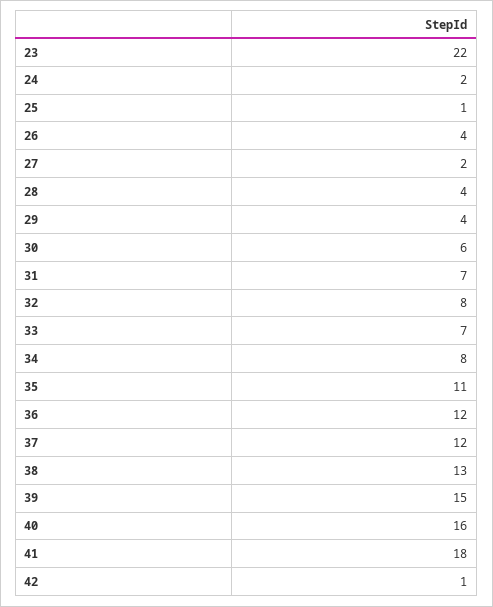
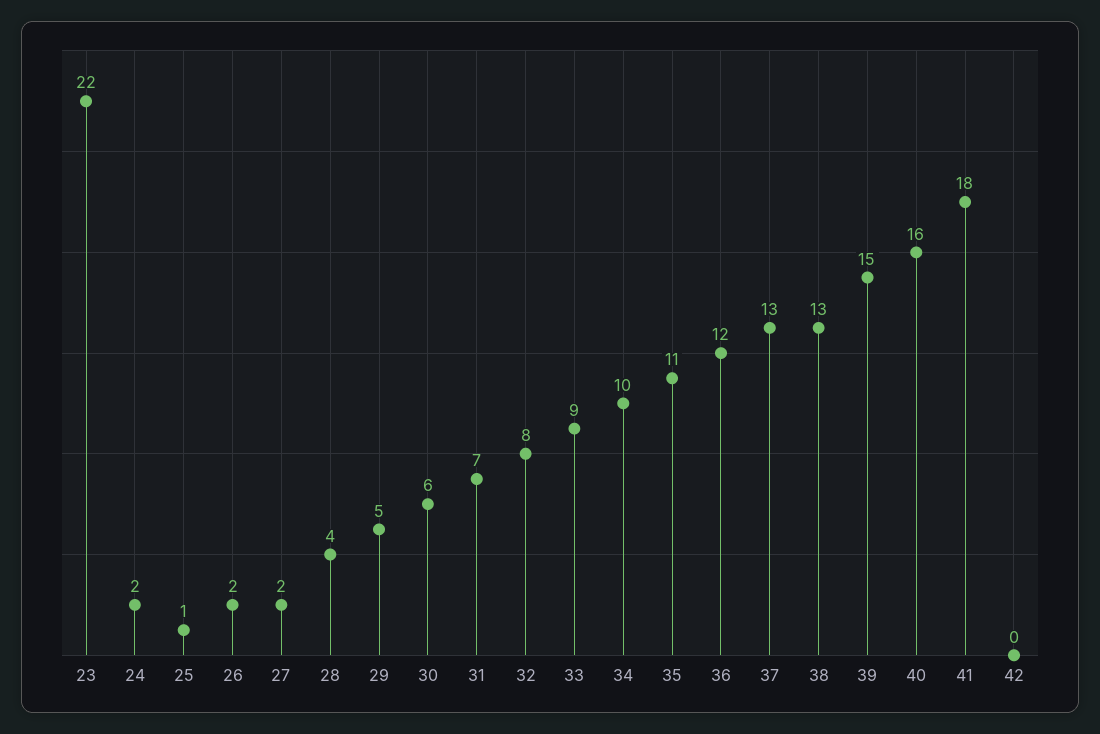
26: 4 -> 2
29: 4 -> 5
33: 7 -> 9
34: 8 -> 10
37: 12 -> 13
42: 1 -> 0

